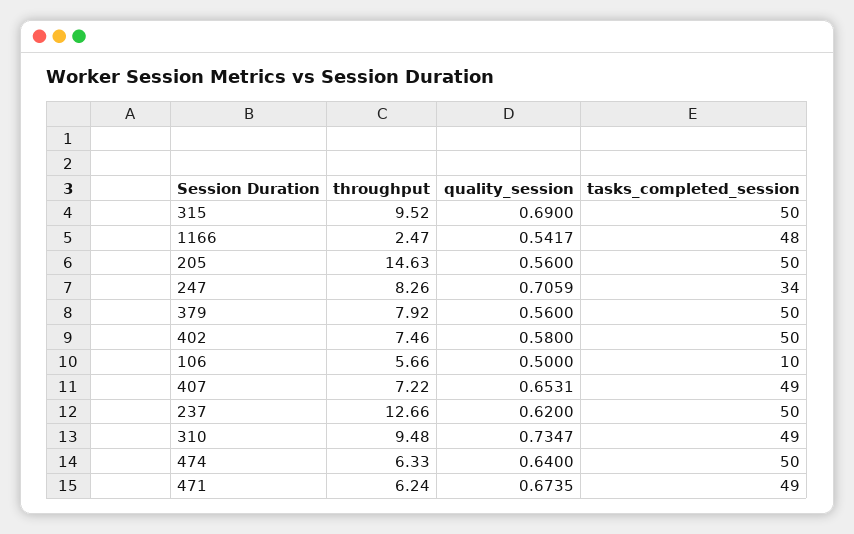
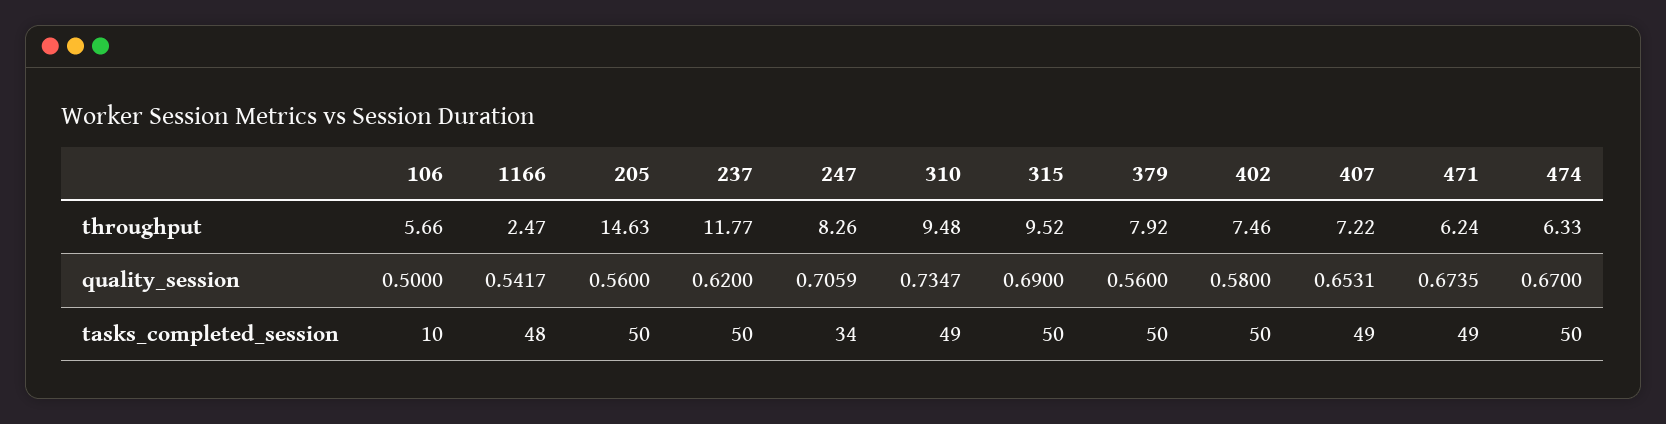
throughput, 237: 12.66 -> 11.77
quality_session, 474: 0.64 -> 0.67

